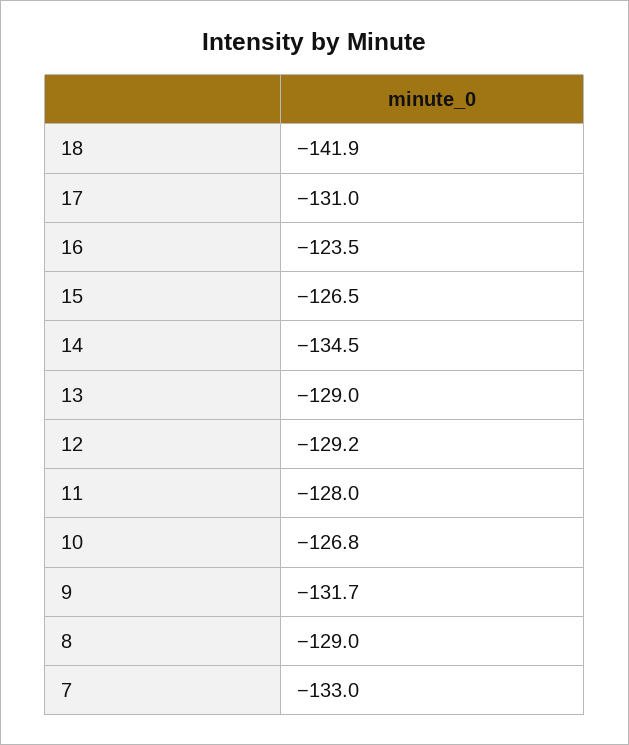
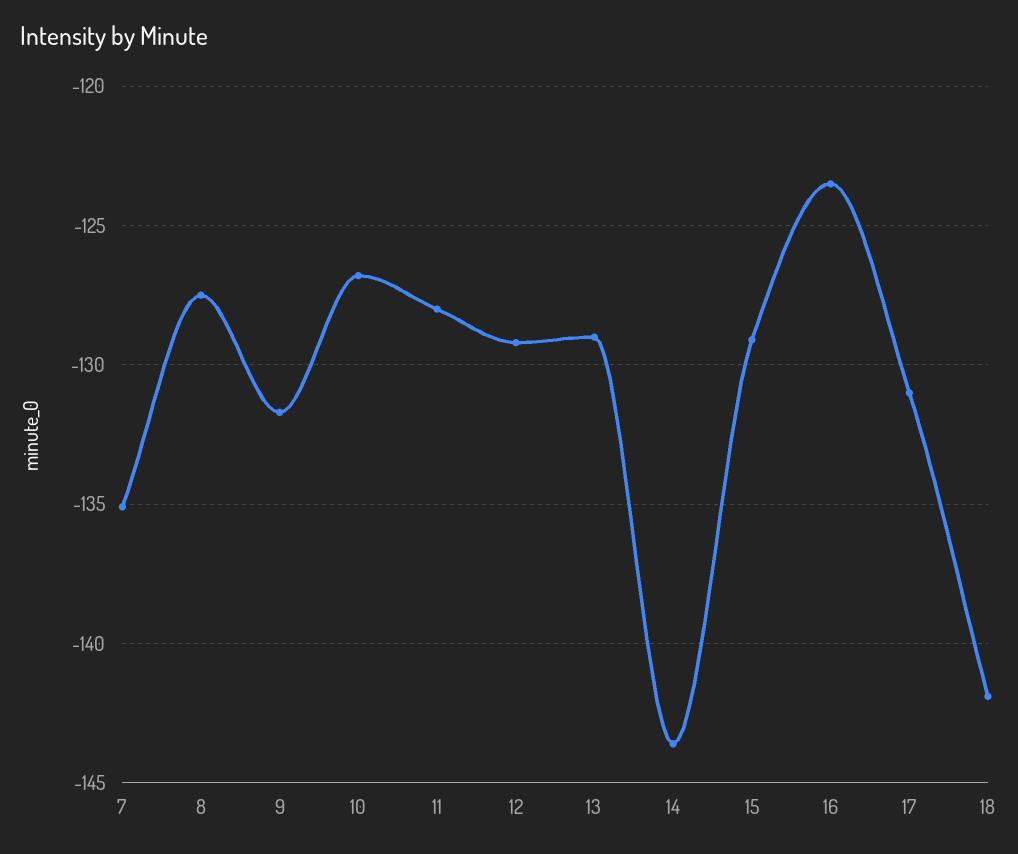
15: -126.5 -> -129
14: -134.5 -> -143.5
8: -129 -> -127.5
7: -133 -> -135

